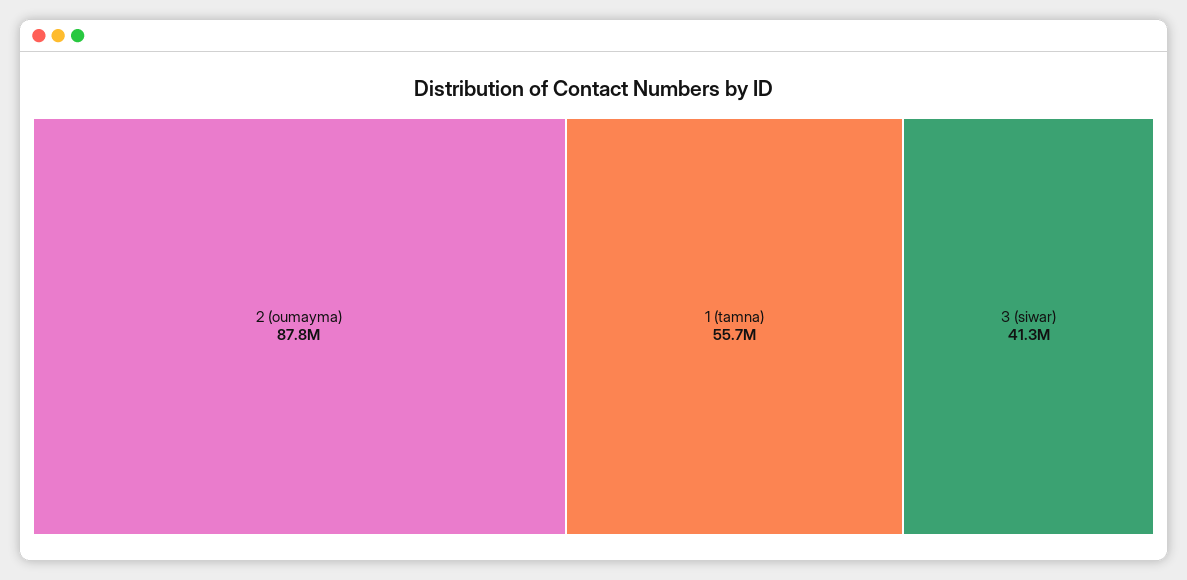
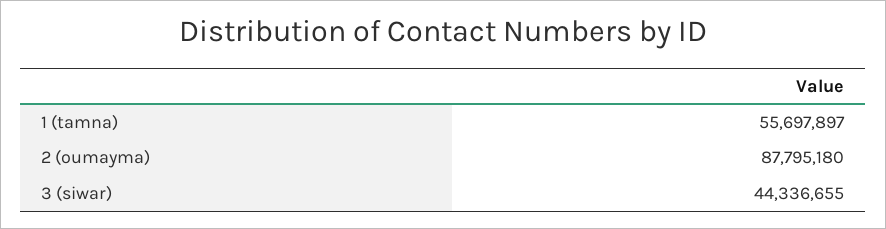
3 (siwar): 41300000 -> 44336655

